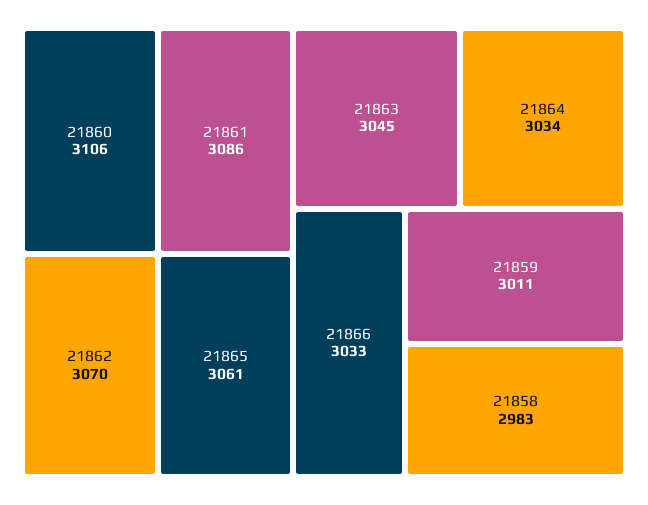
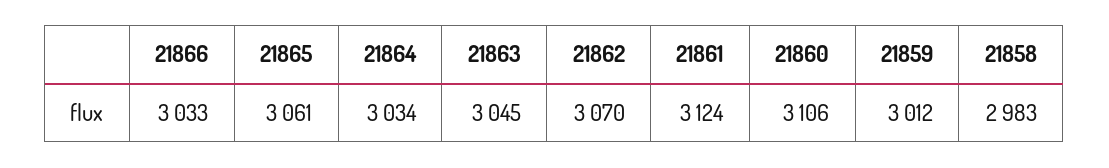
21861: 3086 -> 3124
21859: 3011 -> 3012

